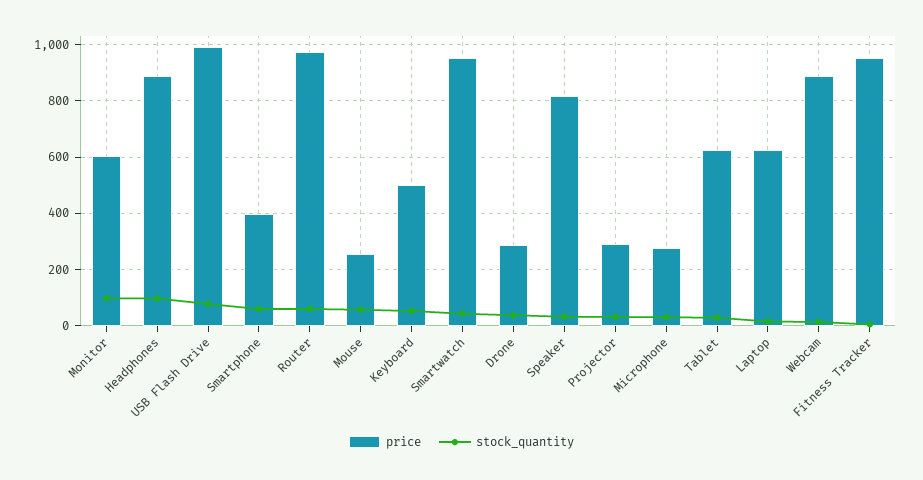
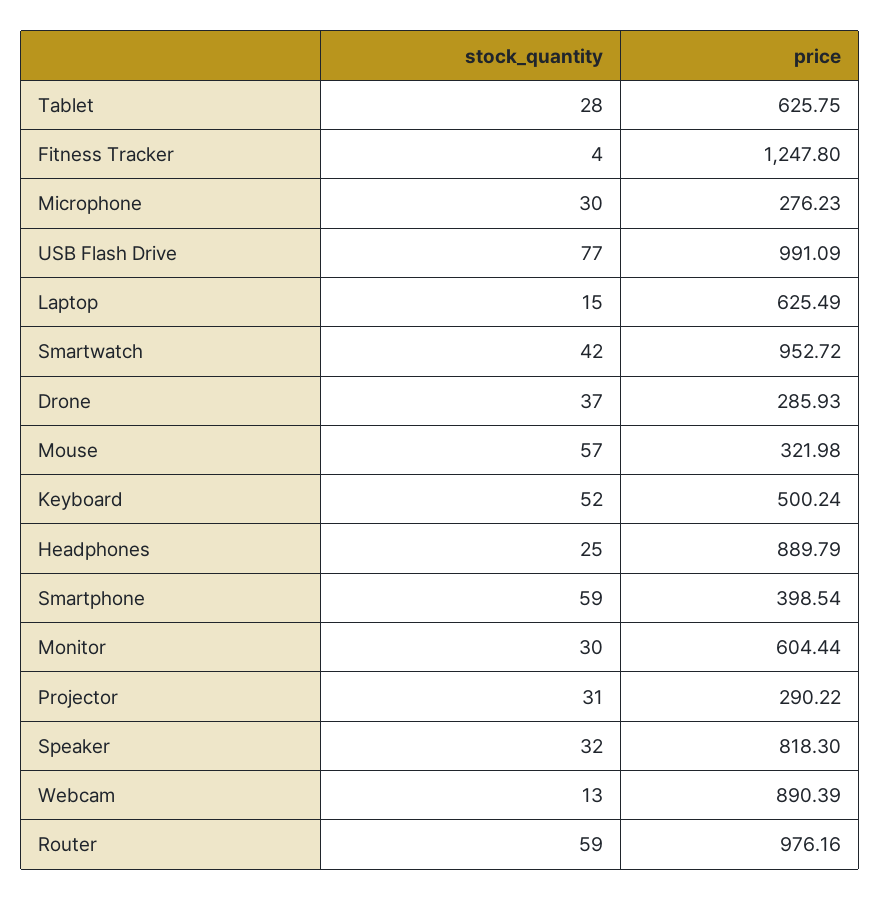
stock_quantity, Monitor: 100 -> 30
stock_quantity, Headphones: 100 -> 25
price, Mouse: 250 -> 321.98
price, Fitness Tracker: 950 -> 1247.8

